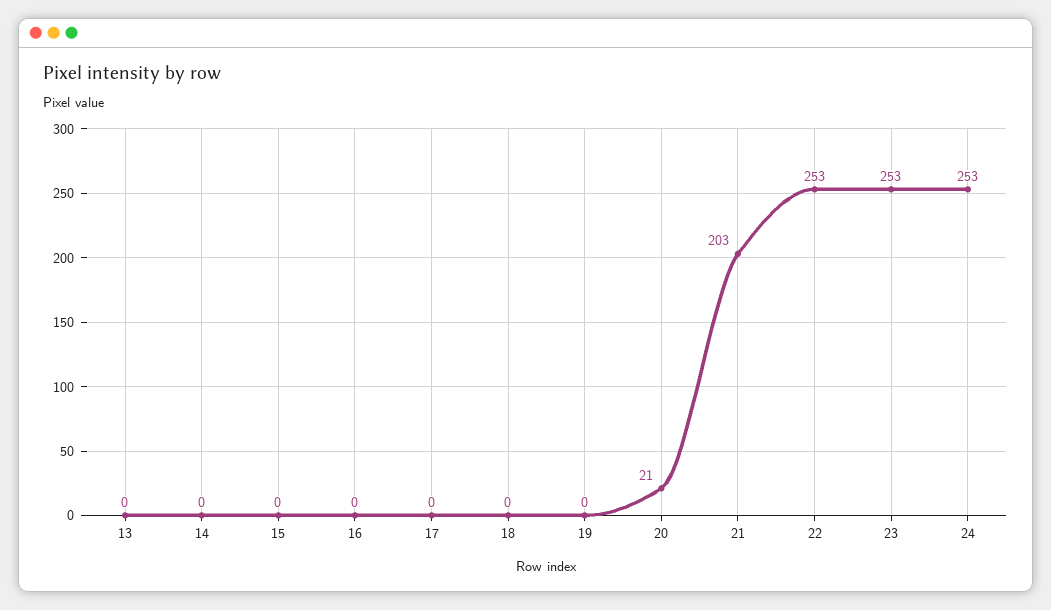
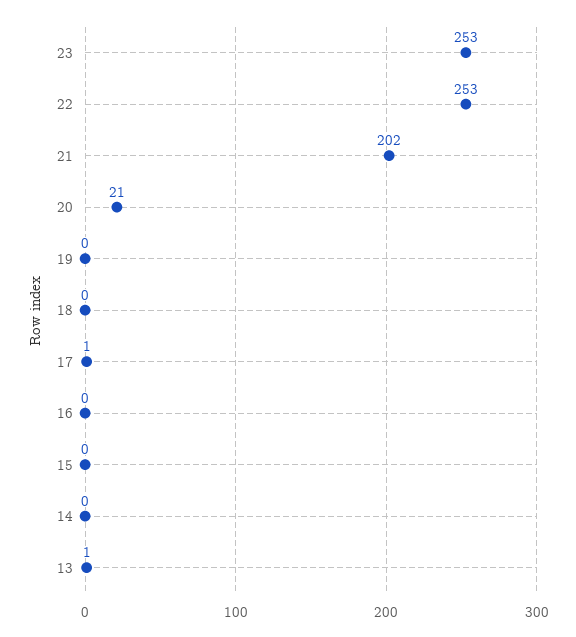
13: 0 -> 1
17: 0 -> 1
21: 203 -> 202
24: 253 -> none

